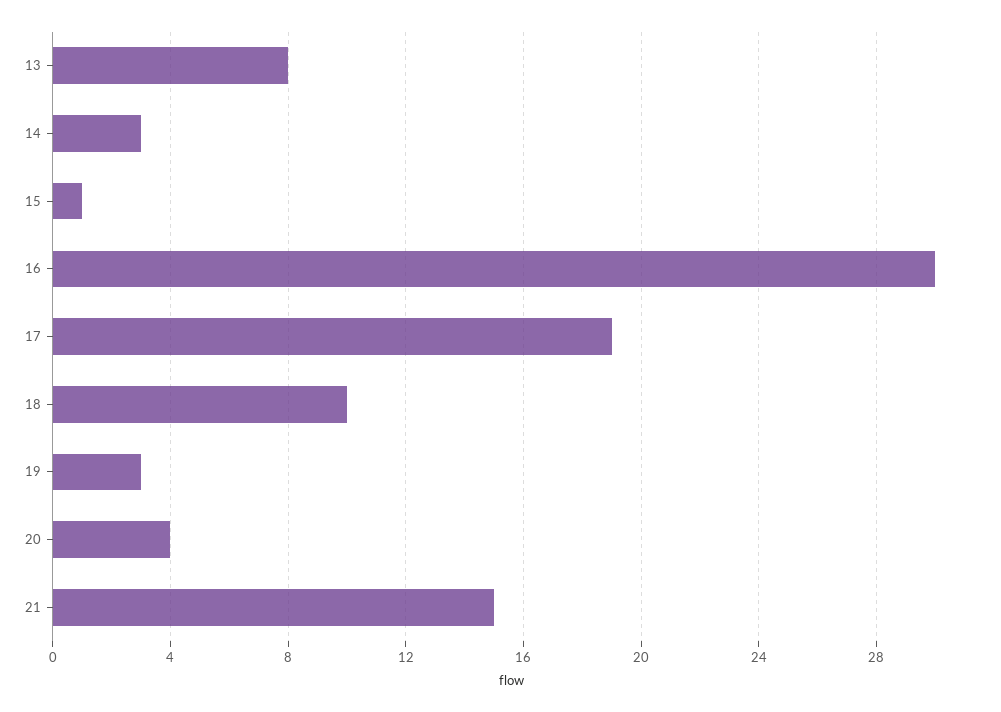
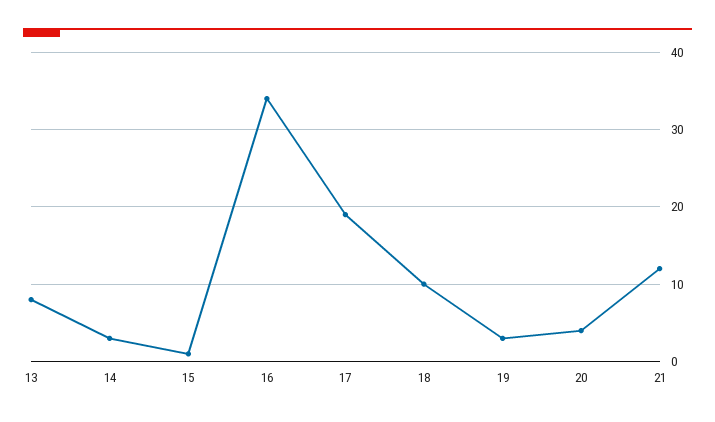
16: 30 -> 34
21: 15 -> 12

